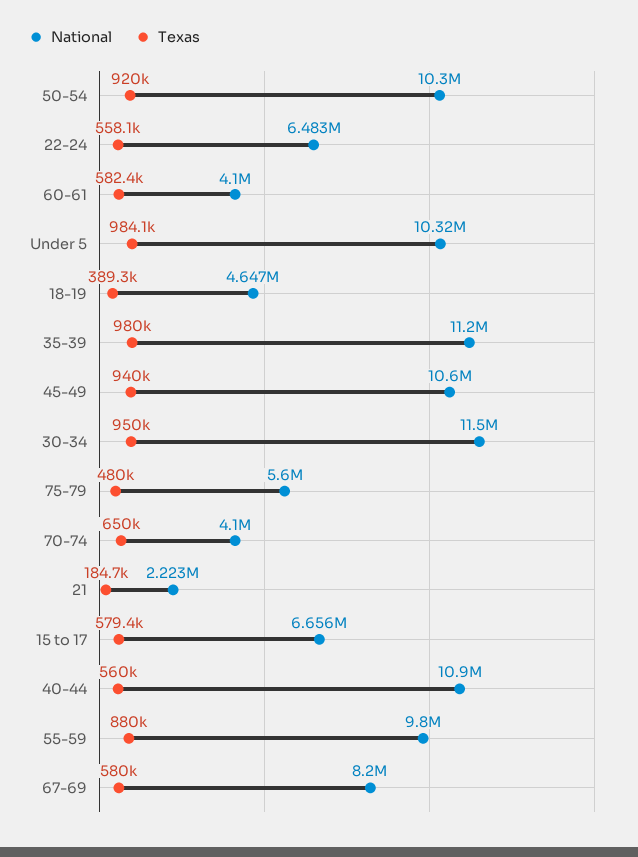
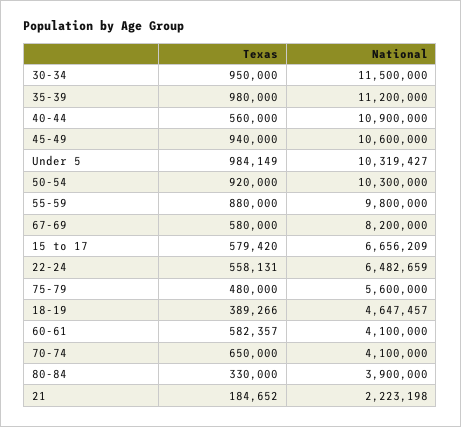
Texas, 80-84: none -> 330000
National, 80-84: none -> 3900000

